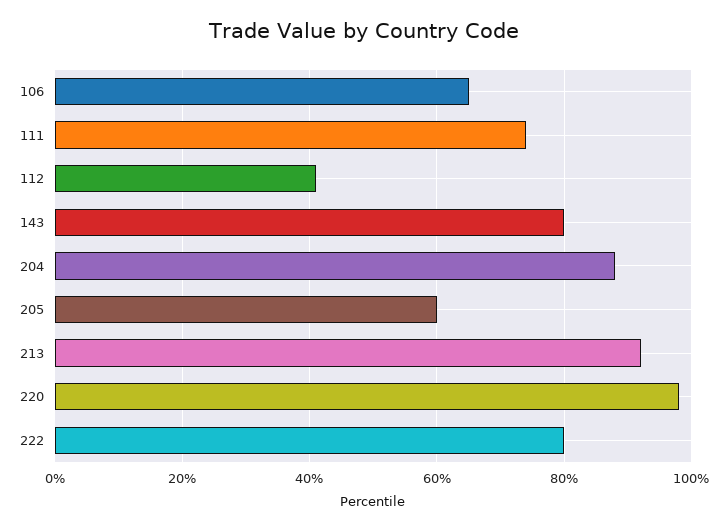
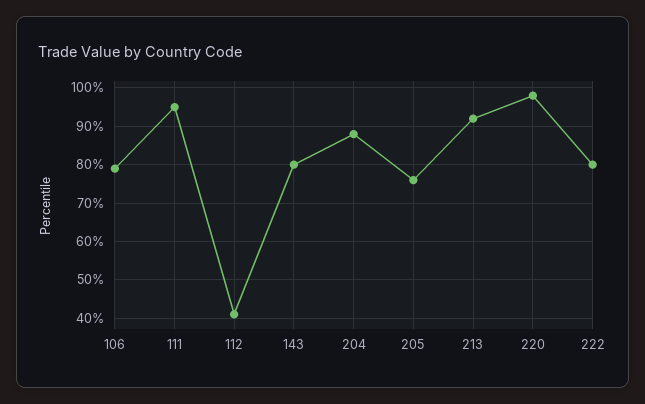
106: 65 -> 80
111: 75 -> 95
205: 60 -> 75

